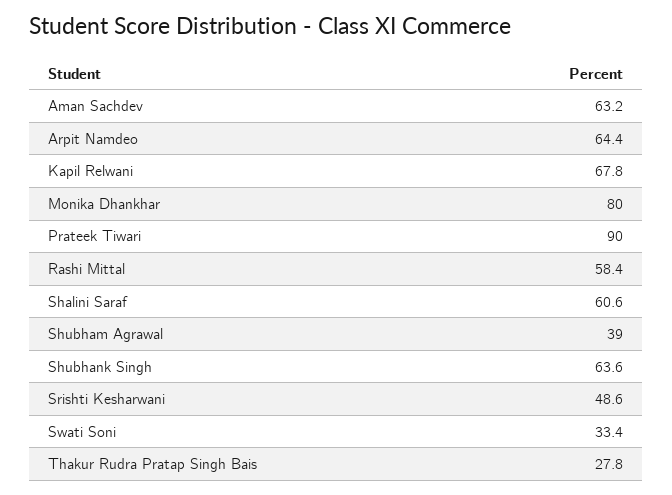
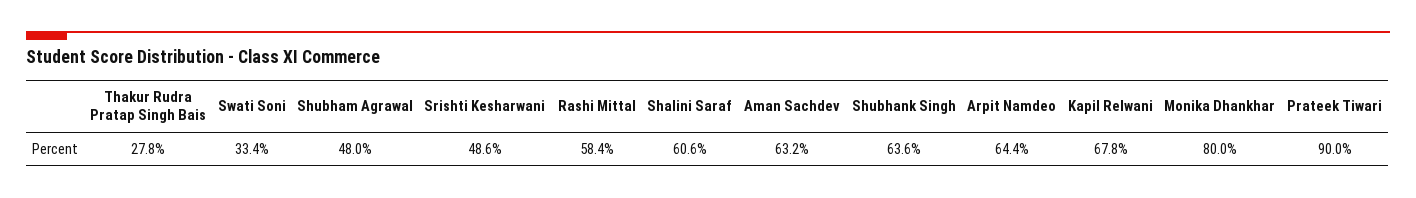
Shubham Agrawal: 39 -> 48

